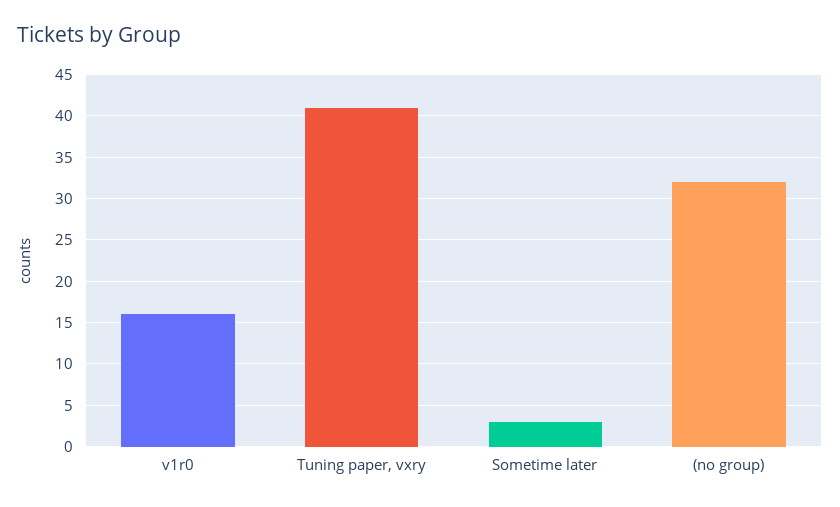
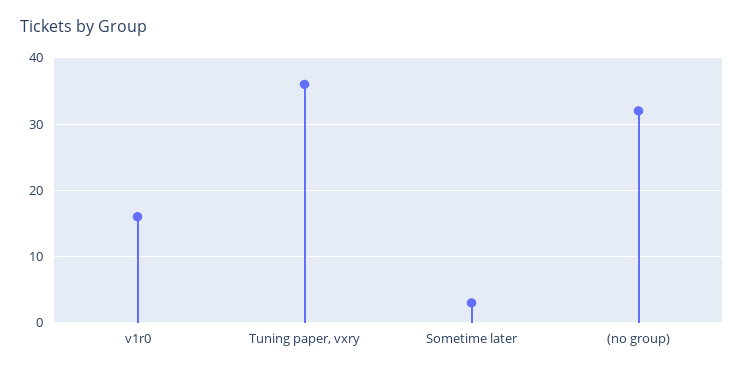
Tuning paper, vxry: 41 -> 36

